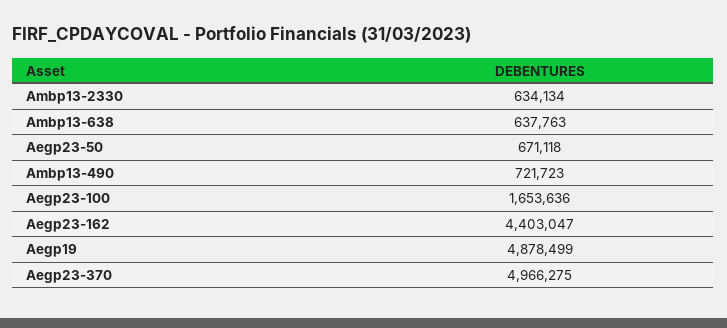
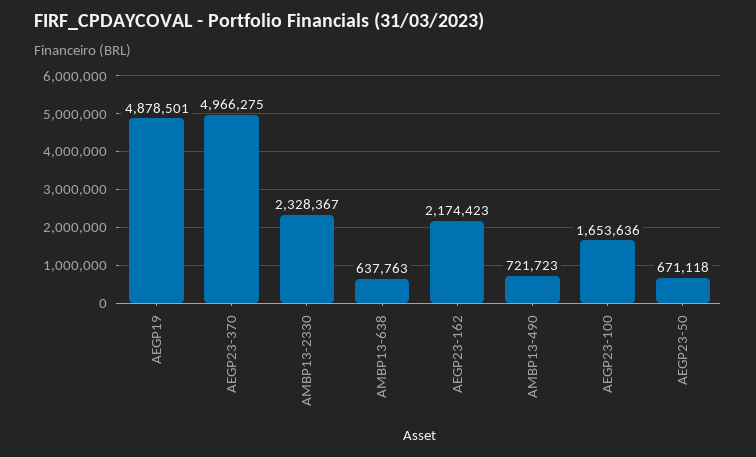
Ambp13-2330: 634134 -> 2328367
Aegp23-162: 4403047 -> 2174423
Aegp19: 4878499 -> 4878501

